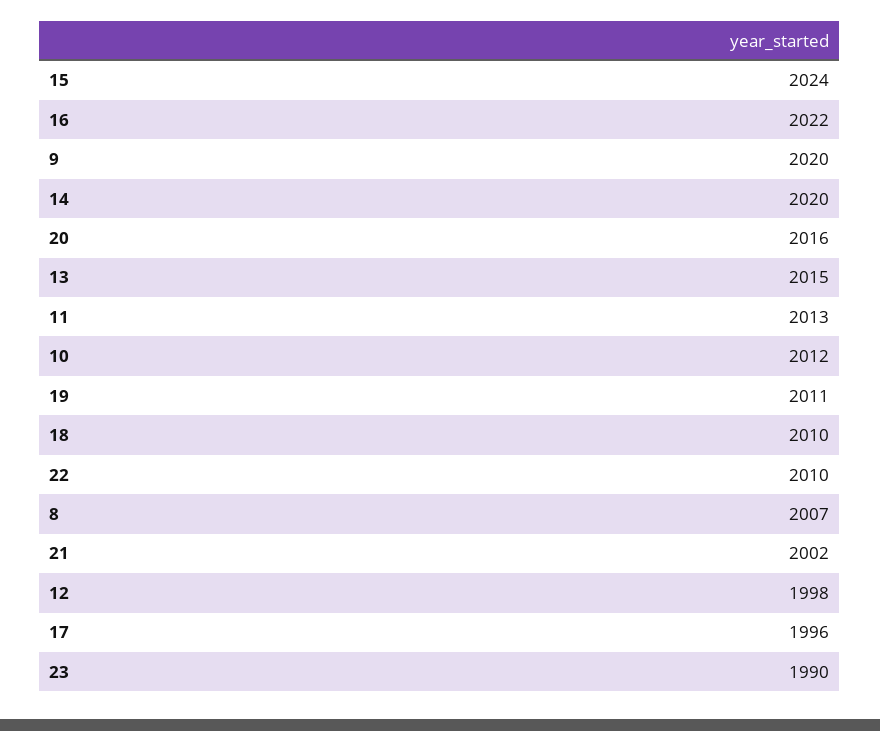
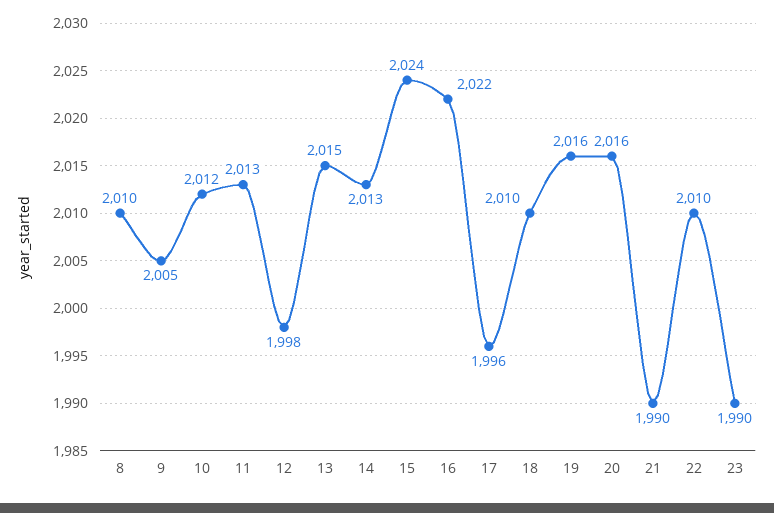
9: 2020 -> 2005
14: 2020 -> 2013
19: 2011 -> 2016
8: 2007 -> 2010
21: 2002 -> 1990

